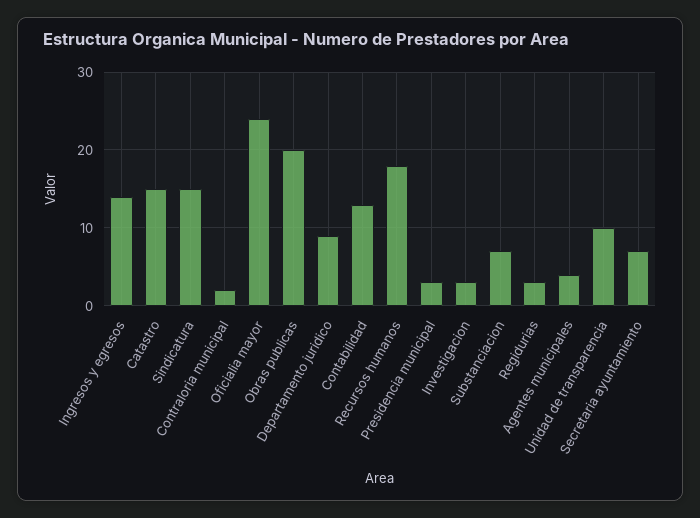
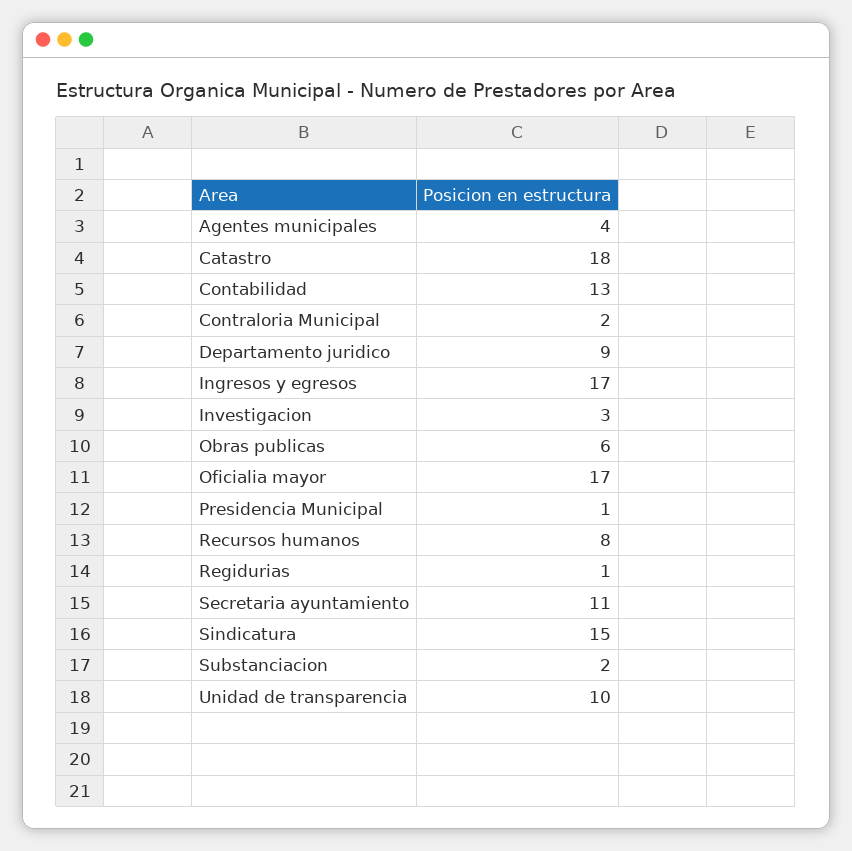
Ingresos y egresos: 14 -> 17
Catastro: 15 -> 18
Oficialia mayor: 24 -> 17
Obras publicas: 20 -> 6
Recursos humanos: 18 -> 8
Presidencia municipal: 3 -> 1
Substanciacion: 7 -> 2
Regidurias: 3 -> 1
Secretaria ayuntamiento: 7 -> 11

